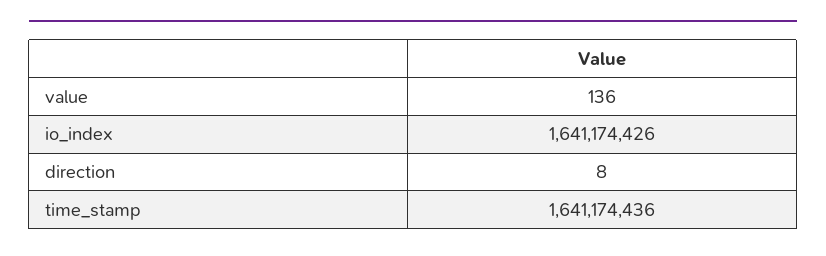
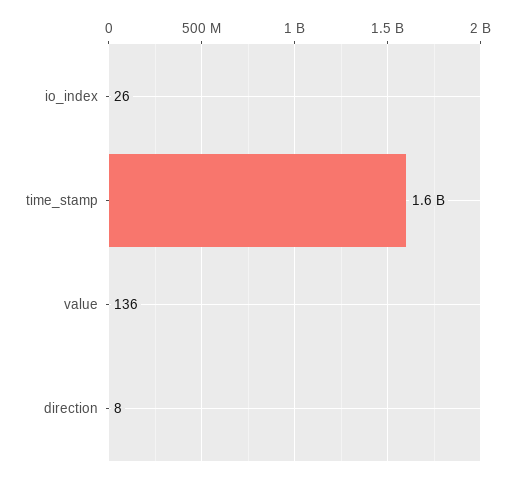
io_index: 1641174426 -> 26

